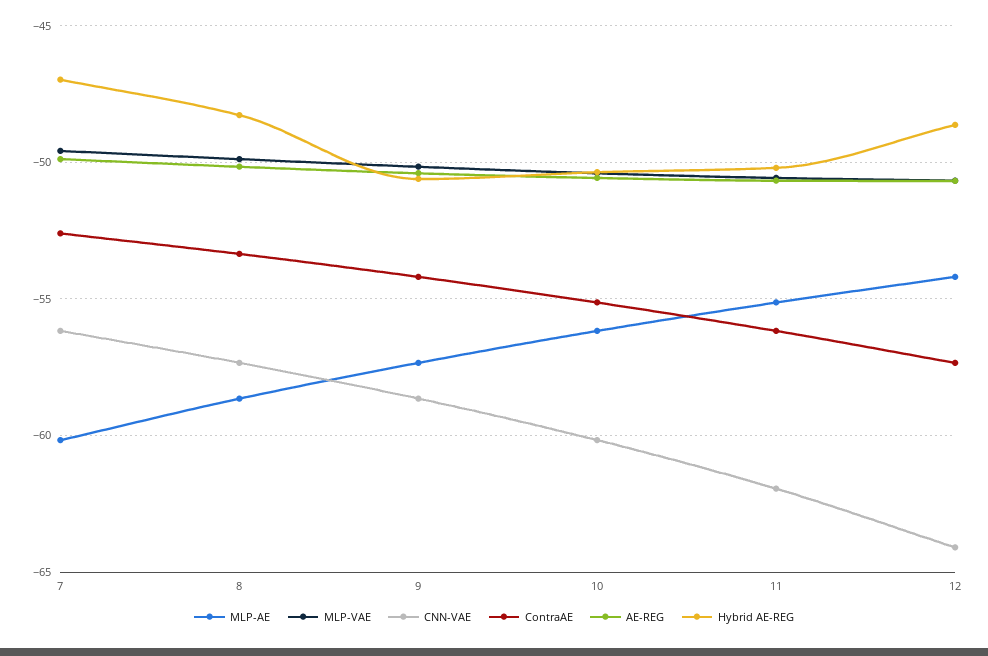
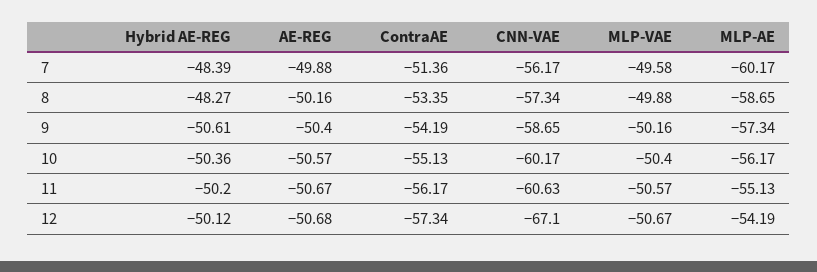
ContraAE, 7: -52.5 -> -51.36
Hybrid AE-REG, 7: -47 -> -48.39
CNN-VAE, 11: -62 -> -60.63
CNN-VAE, 12: -64 -> -67.1
Hybrid AE-REG, 12: -48.5 -> -50.12

